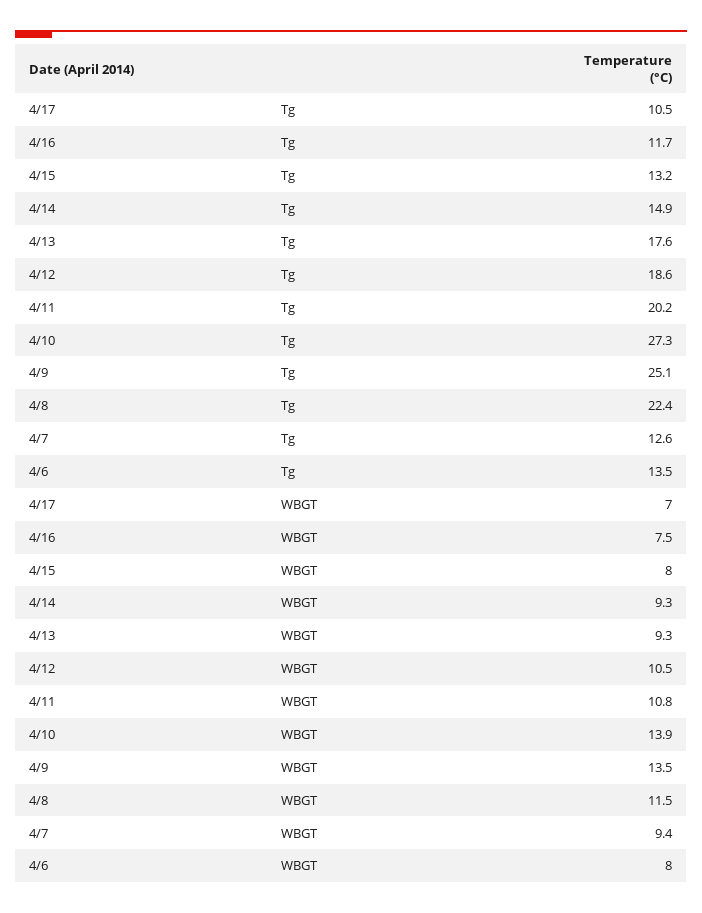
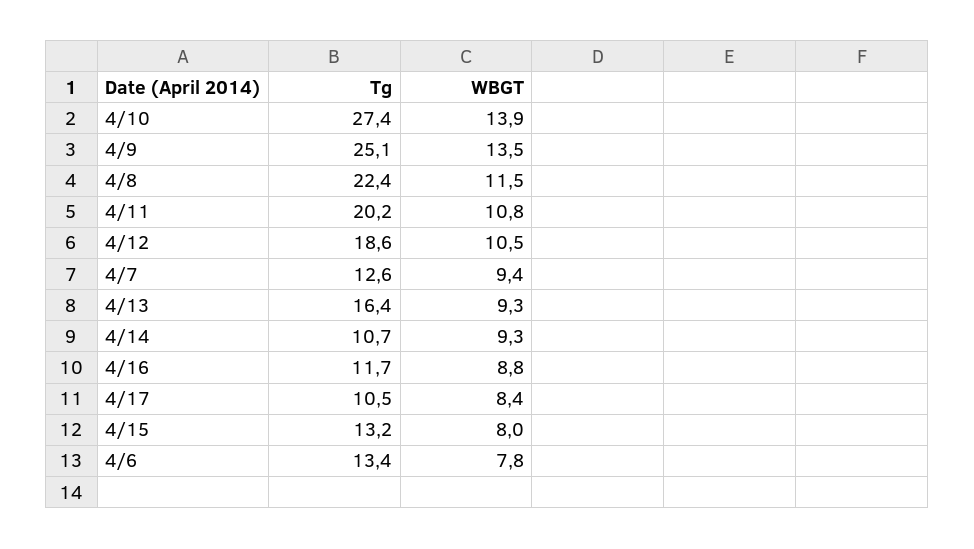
4/14, Tg: 14.9 -> 10.7
4/13, Tg: 17.6 -> 16.4
4/10, Tg: 27.3 -> 27.4
4/6, Tg: 13.5 -> 13.4
4/17, WBGT: 7 -> 8.4
4/16, WBGT: 7.5 -> 8.8
4/6, WBGT: 8 -> 7.8

